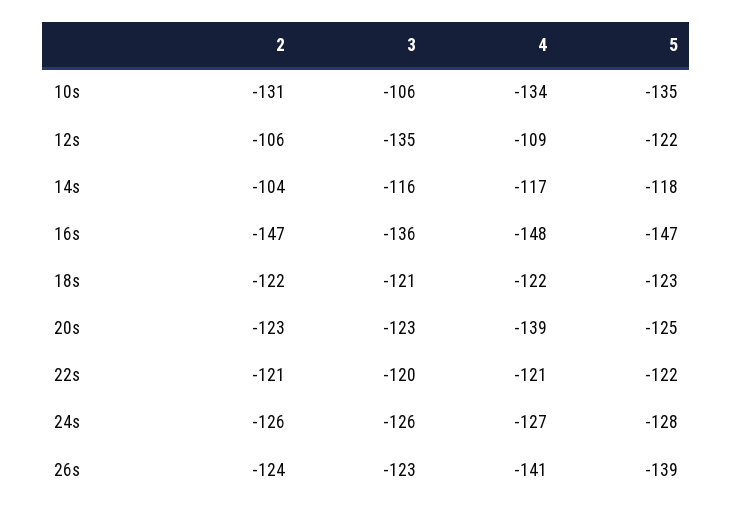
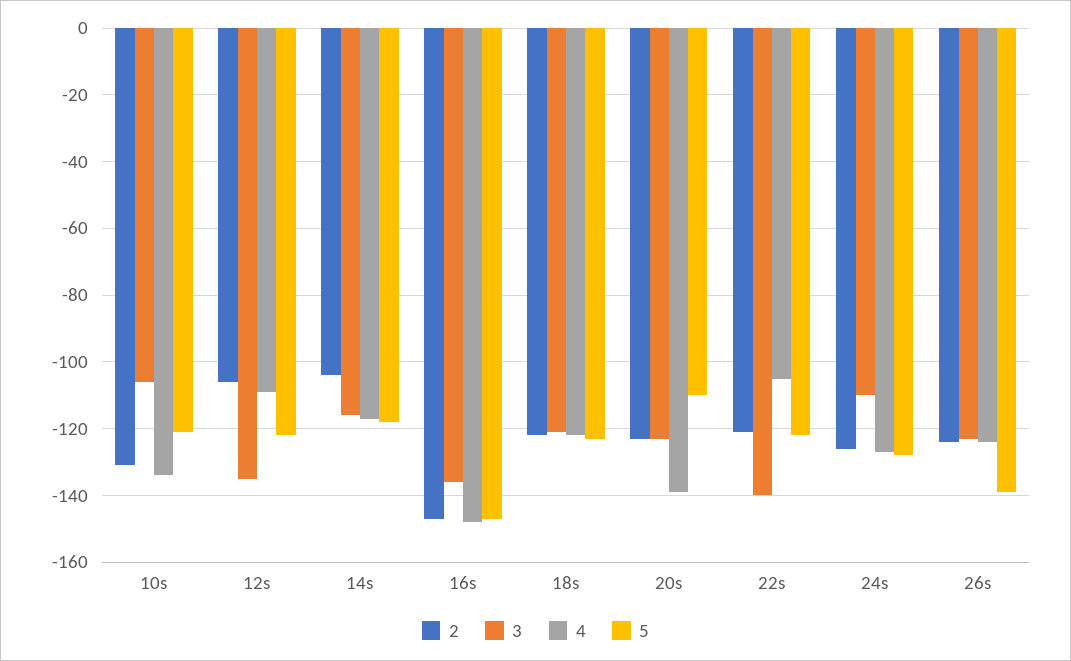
5, 10s: -135 -> -120
5, 20s: -125 -> -110
3, 22s: -120 -> -140
4, 22s: -121 -> -105
3, 24s: -126 -> -110
4, 26s: -141 -> -125

